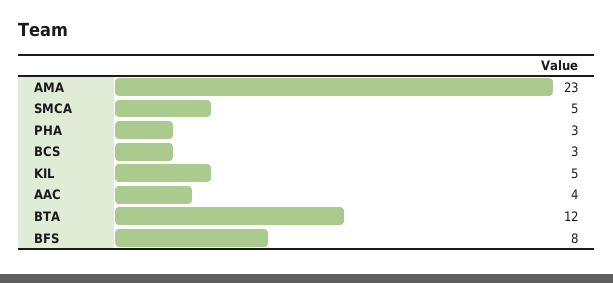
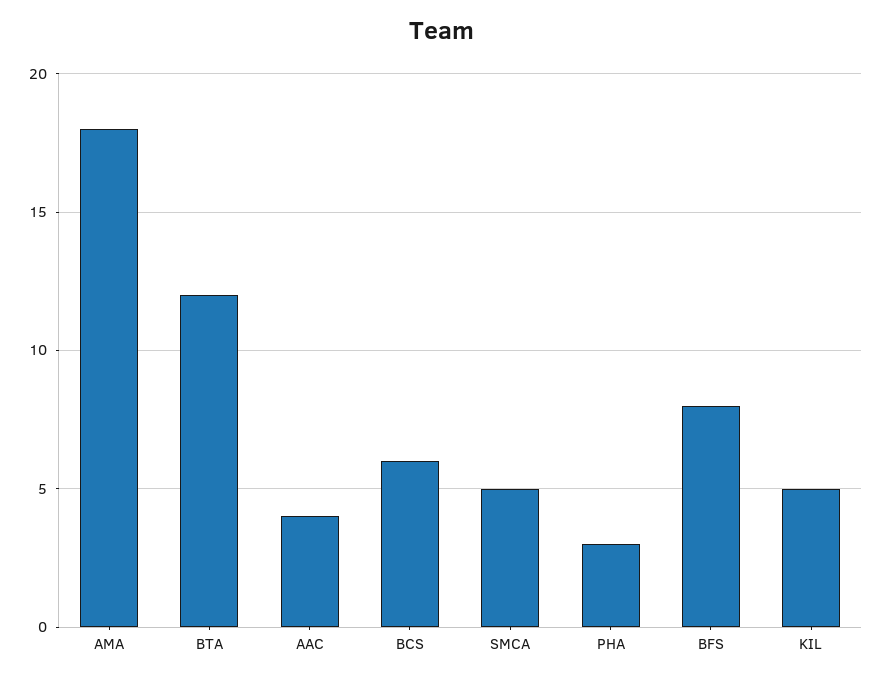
AMA: 23 -> 18
BCS: 3 -> 6

